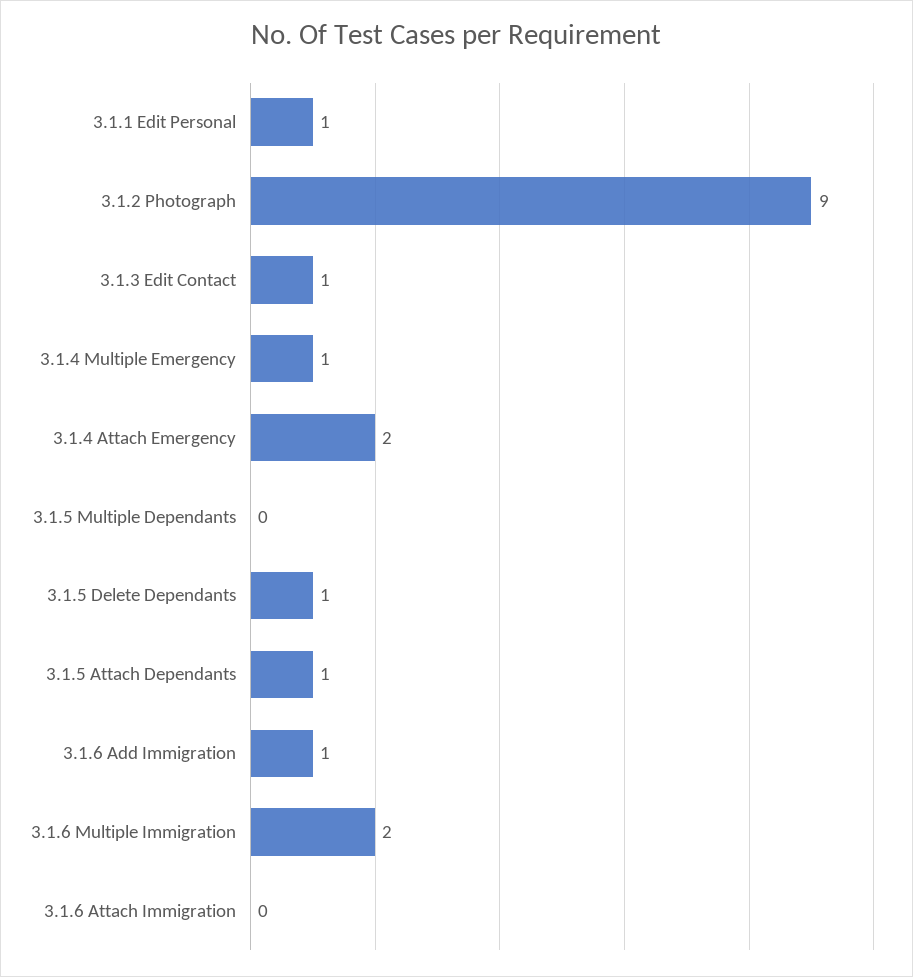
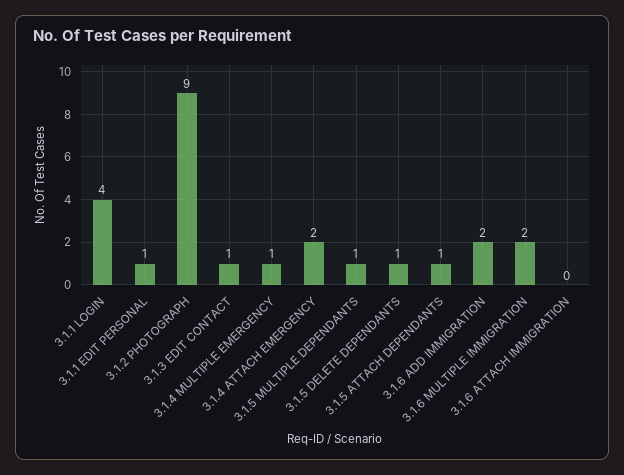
3.1.5 Multiple Dependants: 0 -> 1
3.1.6 Add Immigration: 1 -> 2
3.1.1 LOGIN: none -> 4

